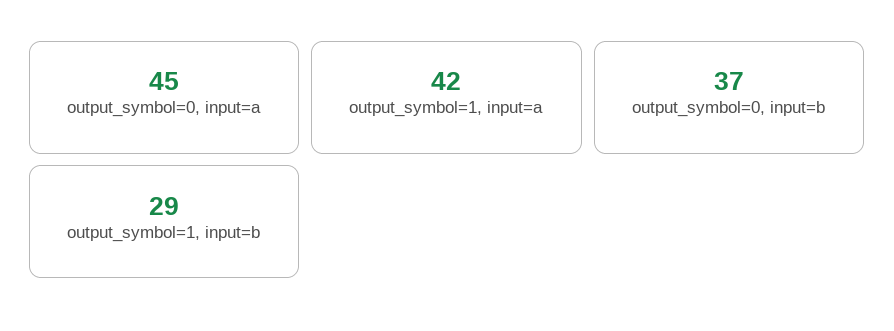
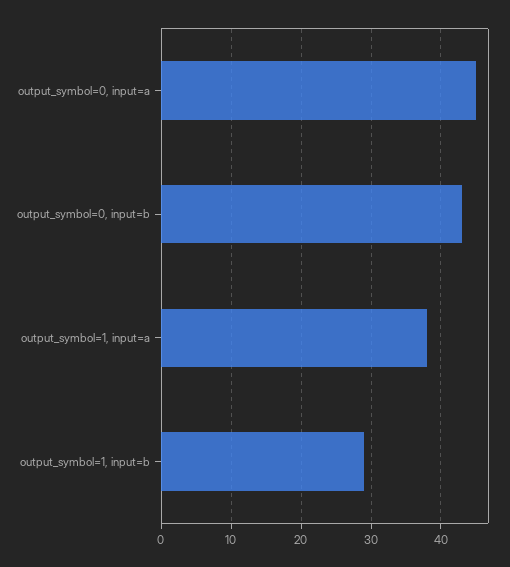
output_symbol=1, input=a: 42 -> 38
output_symbol=0, input=b: 37 -> 43

